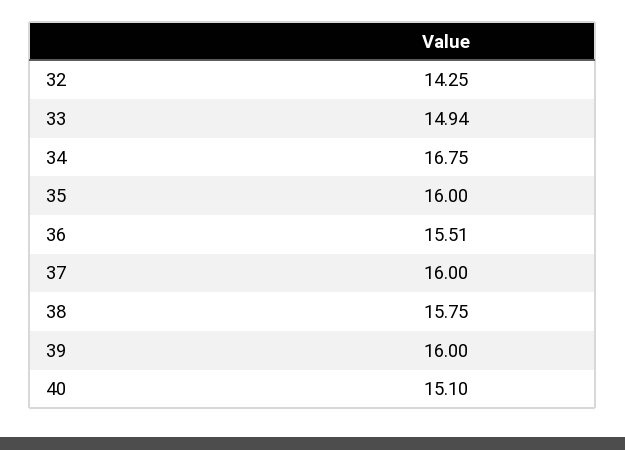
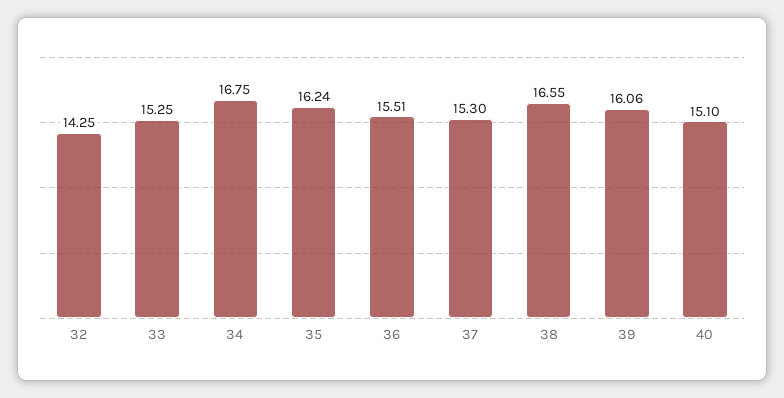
33: 14.94 -> 15.25
35: 16 -> 16.24
37: 16 -> 15.3
38: 15.75 -> 16.55
39: 16 -> 16.06

